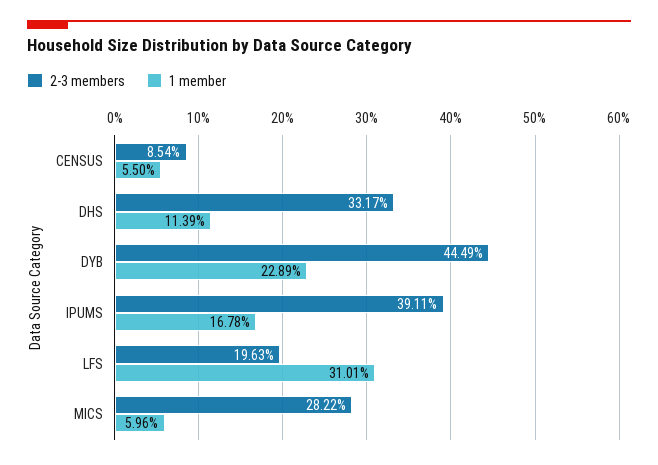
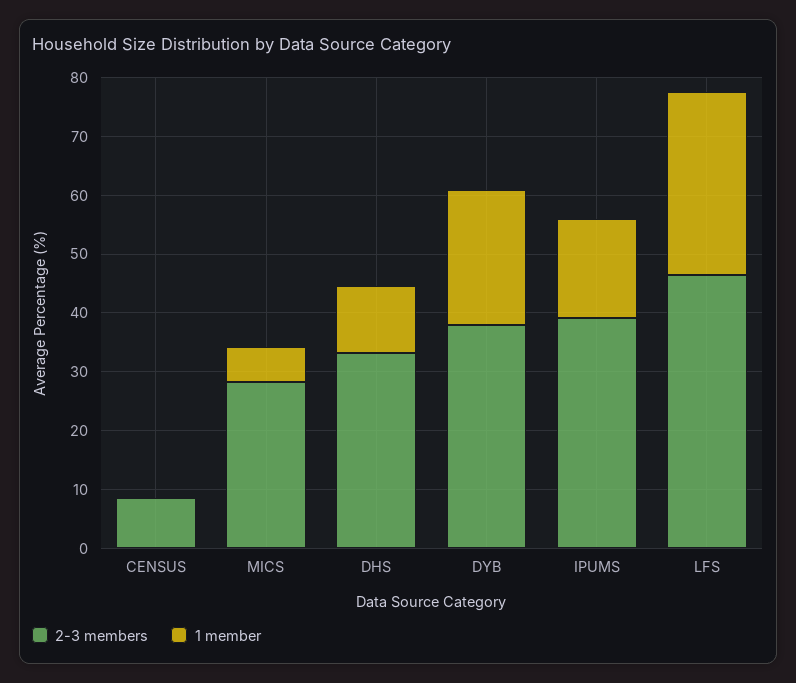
1 member, CENSUS: 5.5 -> 0
2-3 members, DYB: 44.49 -> 38
2-3 members, LFS: 19.63 -> 46

